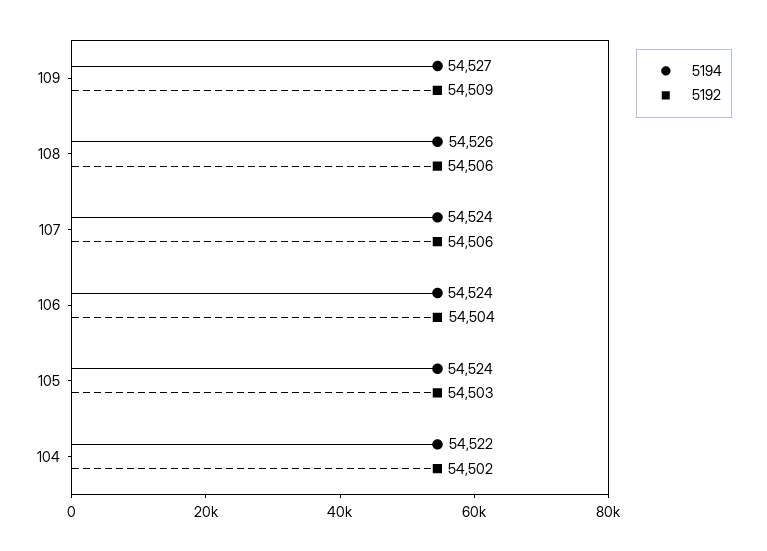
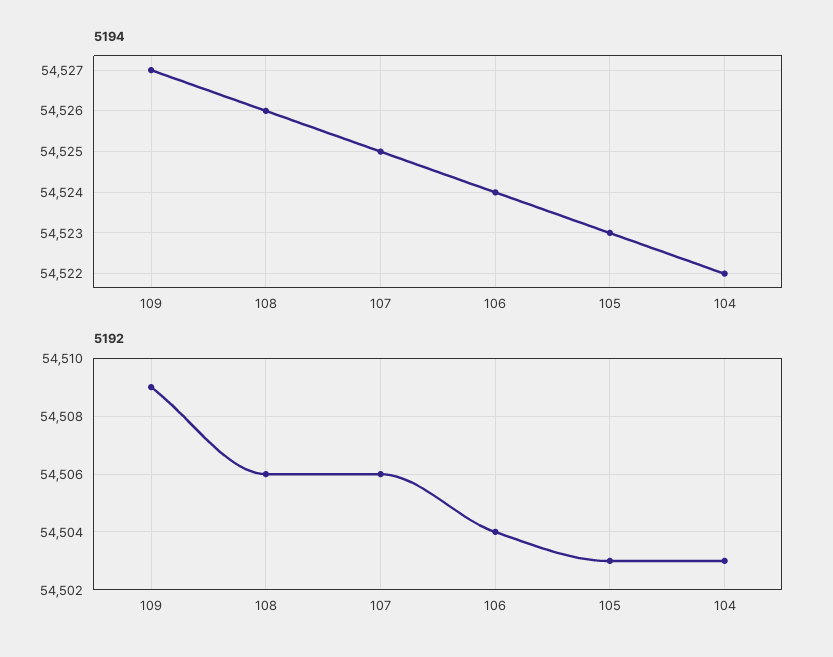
5194, 107: 54524 -> 54525
5194, 105: 54524 -> 54523
5192, 104: 54502 -> 54503

